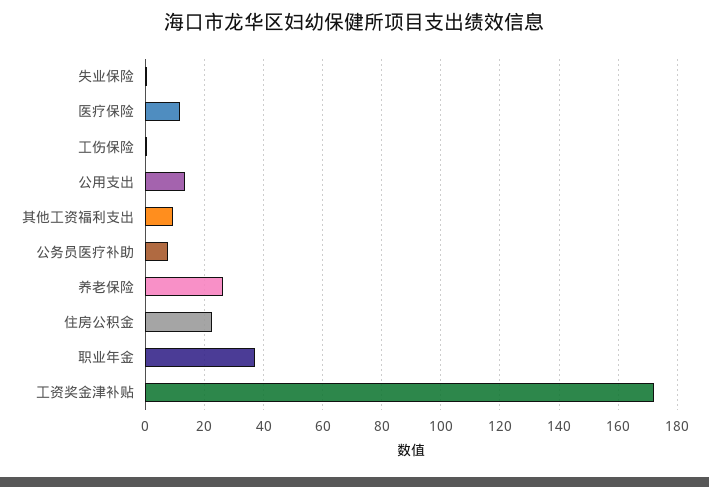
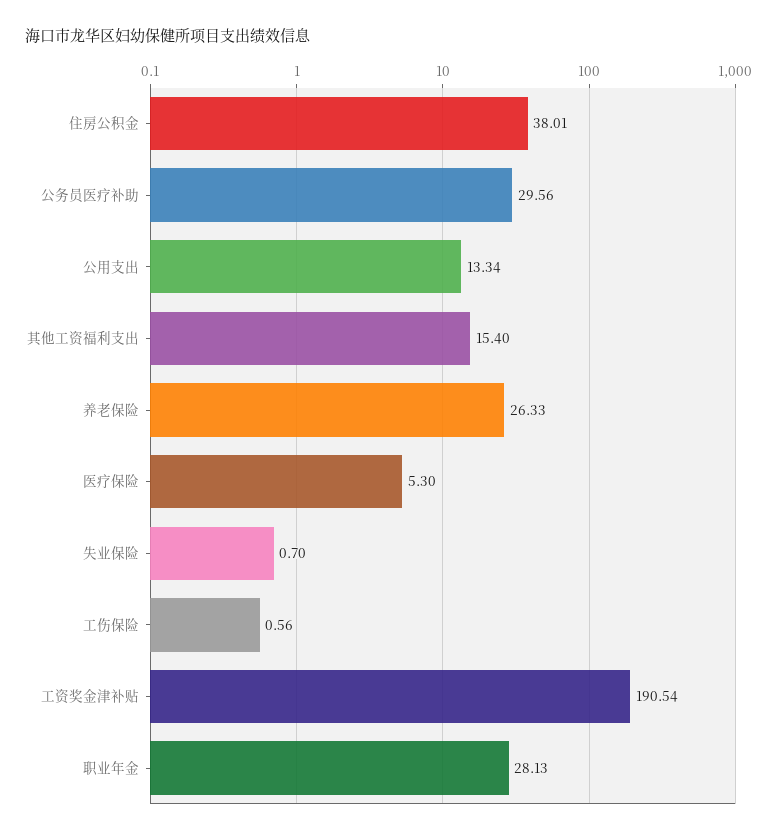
医疗保险: 12.5 -> 5.3
其他工资福利支出: 10 -> 15.4
公务员医疗补助: 7.5 -> 29.56
住房公积金: 22.5 -> 38.01
职业年金: 37.5 -> 28.13
工资奖金津补贴: 172.5 -> 190.54

